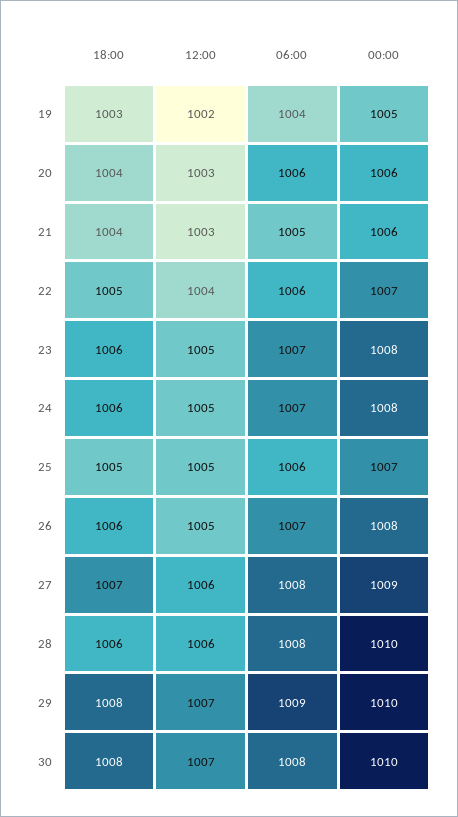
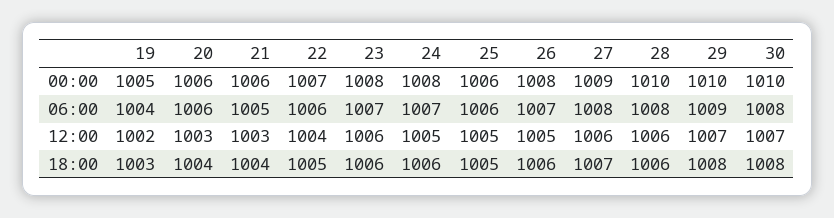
12:00, 23: 1005 -> 1006
00:00, 25: 1007 -> 1006

